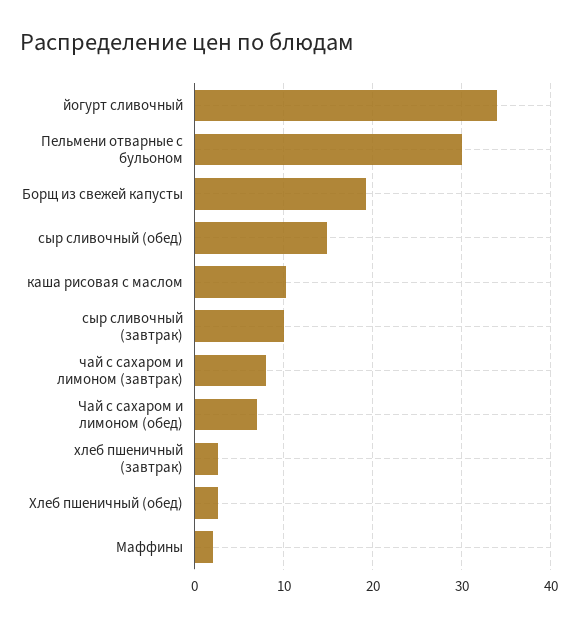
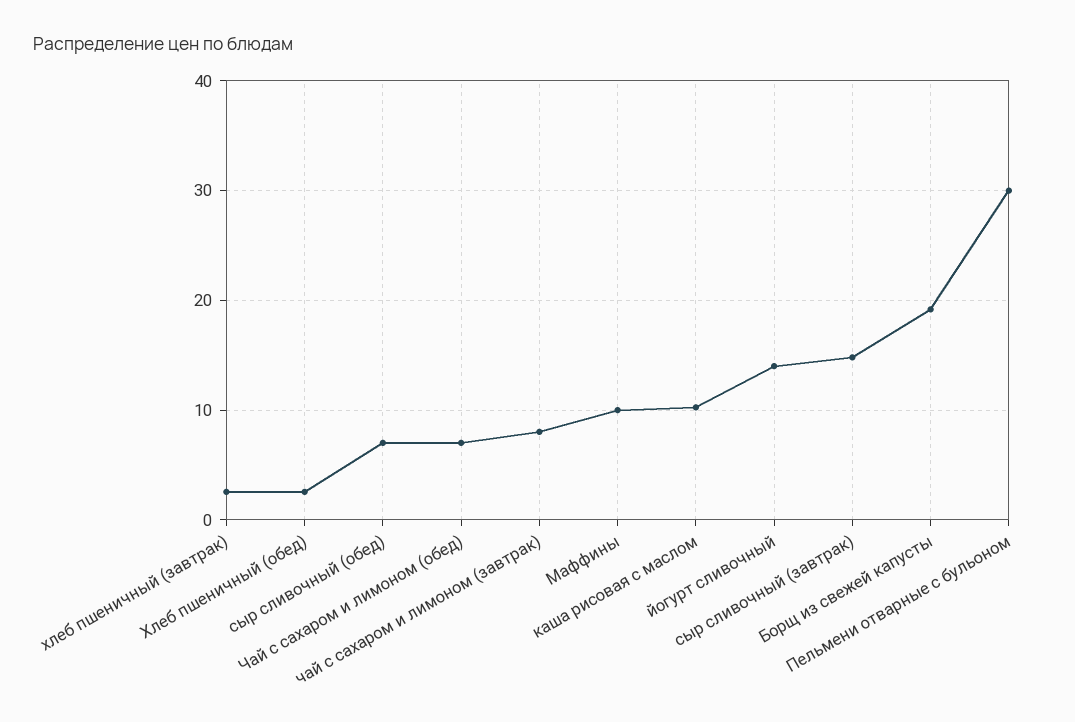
йогурт сливочный: 34 -> 14
сыр сливочный (обед): 15 -> 7
сыр сливочный (завтрак): 10 -> 15
Маффины: 2 -> 10

